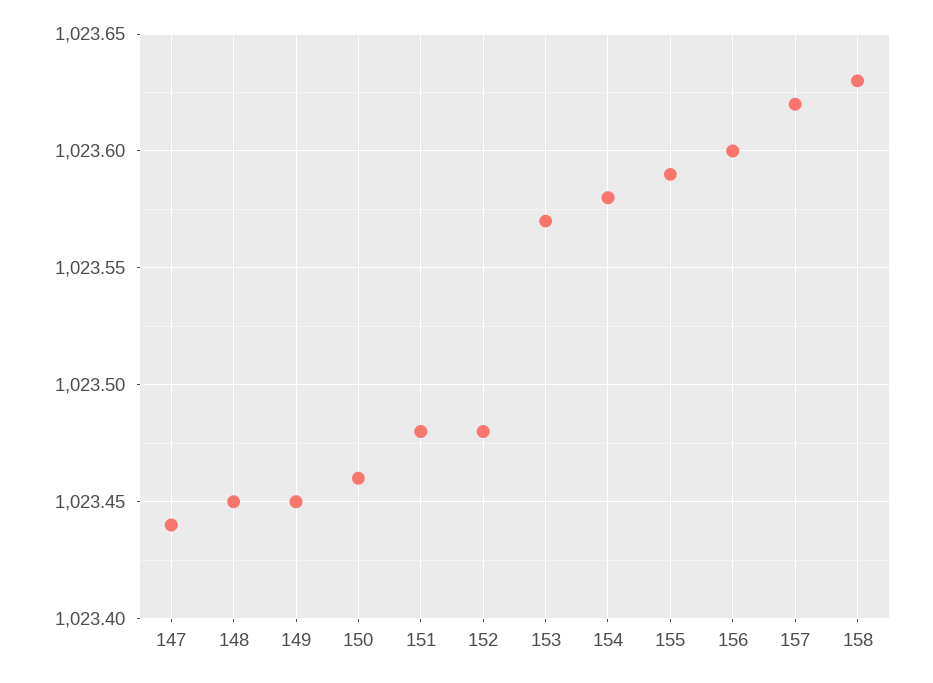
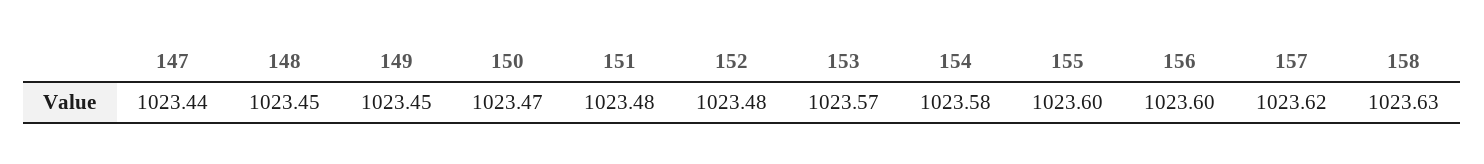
150: 1023.46 -> 1023.47
155: 1023.59 -> 1023.6

